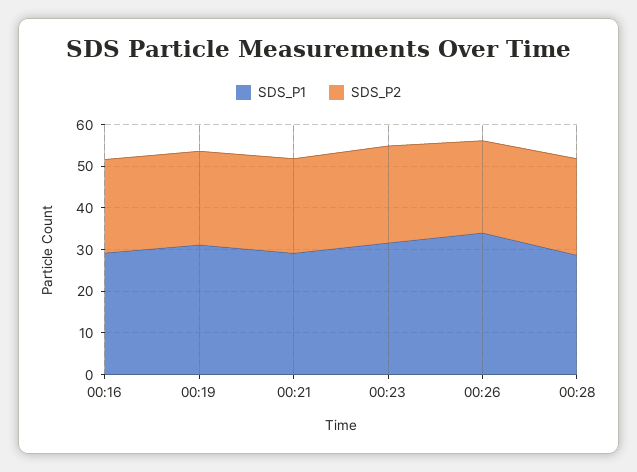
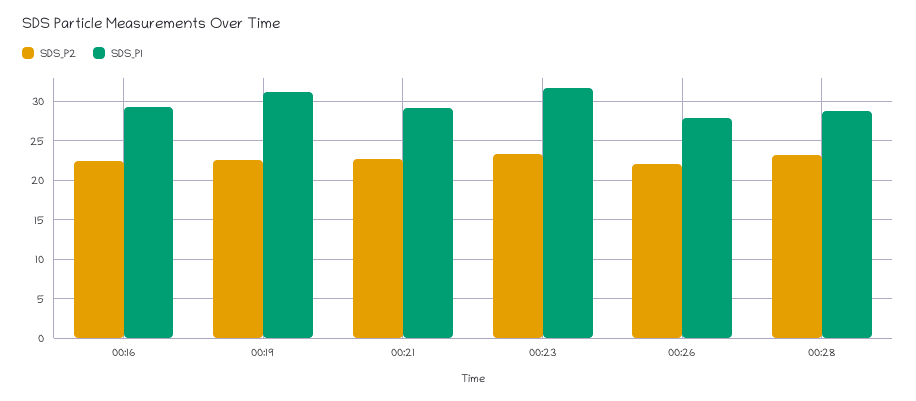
SDS_P1, 00:26: 34 -> 28

